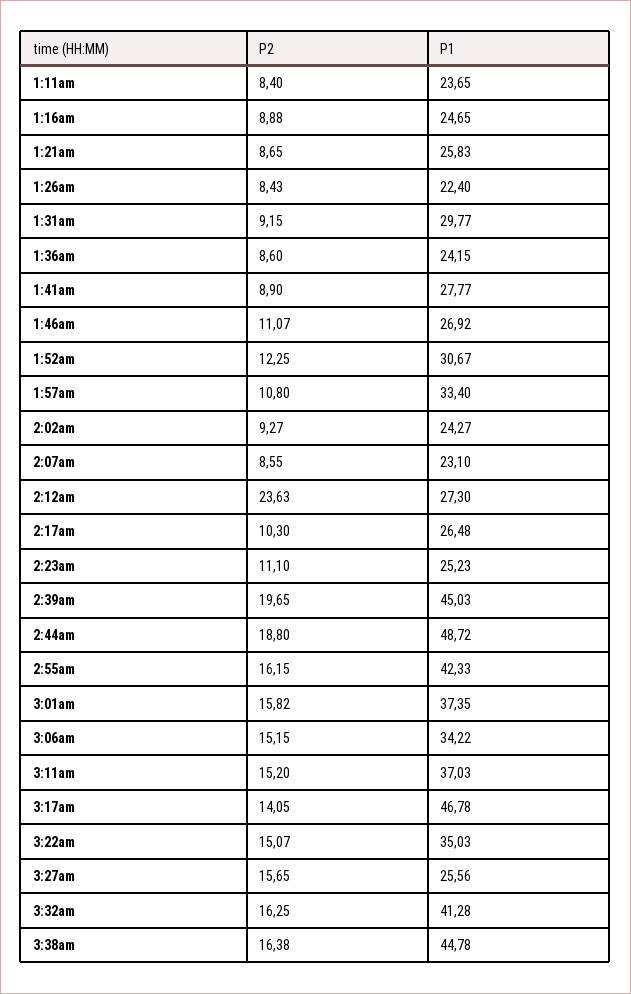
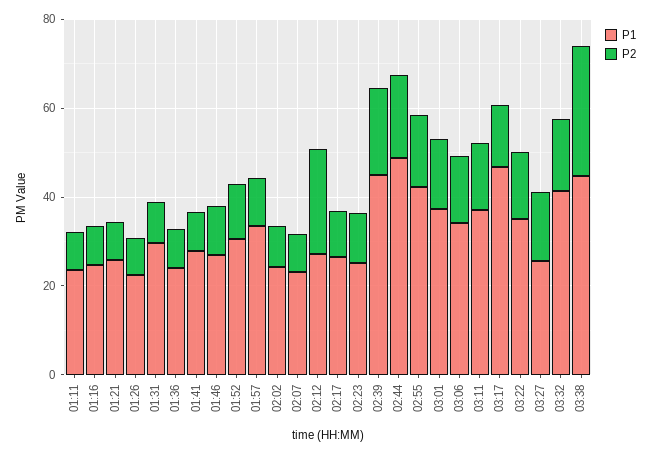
P2, 3:38am: 16.38 -> 30

